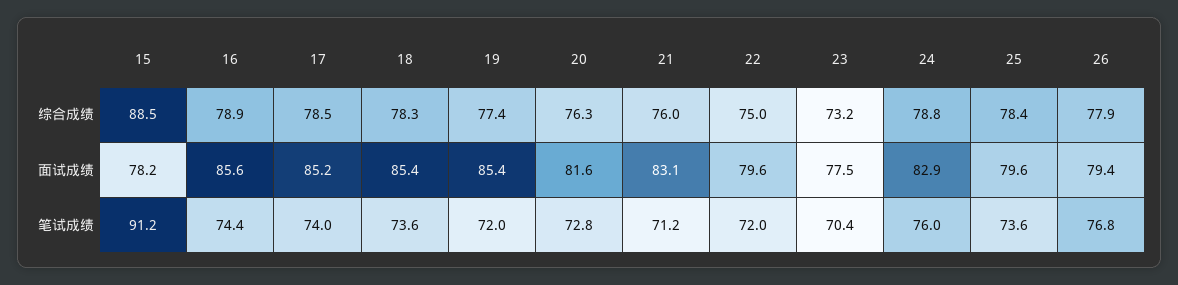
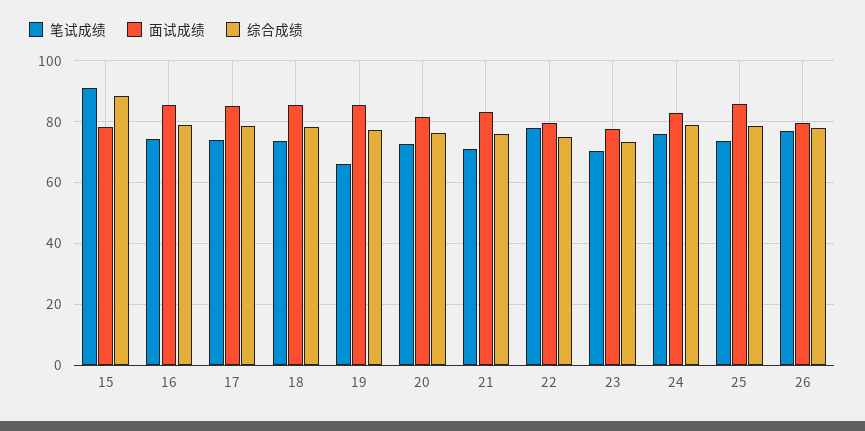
面试成绩, 25: 79.6 -> 86
笔试成绩, 19: 72 -> 66
笔试成绩, 22: 72 -> 78

